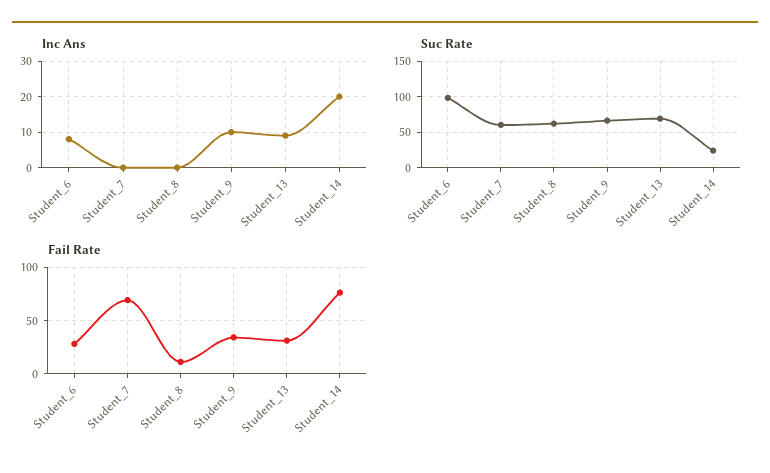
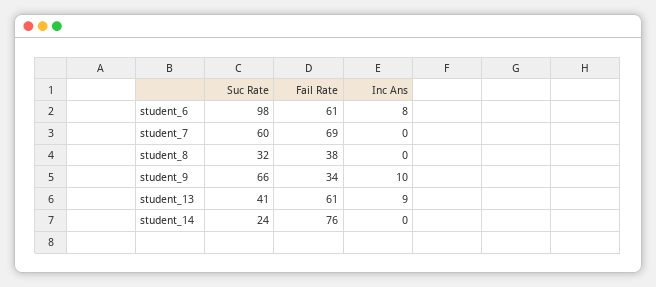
Inc Ans, Student_14: 20 -> 0
Suc Rate, Student_8: 60 -> 32
Suc Rate, Student_13: 70 -> 41
Fail Rate, Student_6: 30 -> 61
Fail Rate, Student_8: 10 -> 38
Fail Rate, Student_13: 30 -> 61

